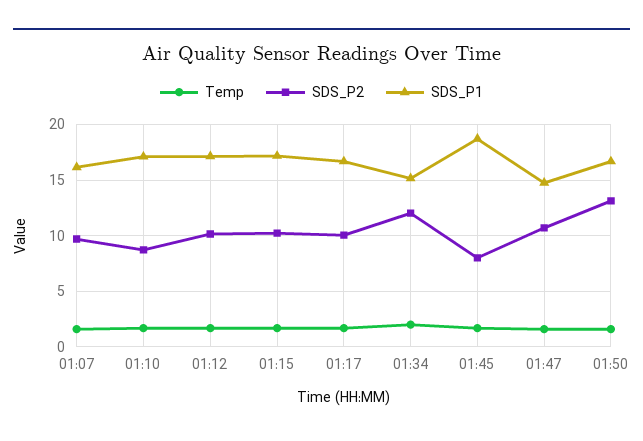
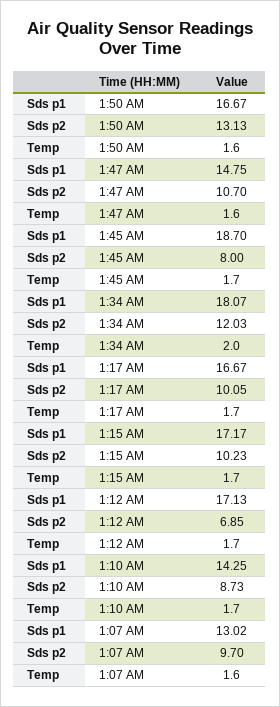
SDS_P1, 01:07: 16 -> 13.02
SDS_P1, 01:10: 17 -> 14.25
SDS_P2, 01:12: 10 -> 6.85
SDS_P1, 01:34: 15 -> 18.07

